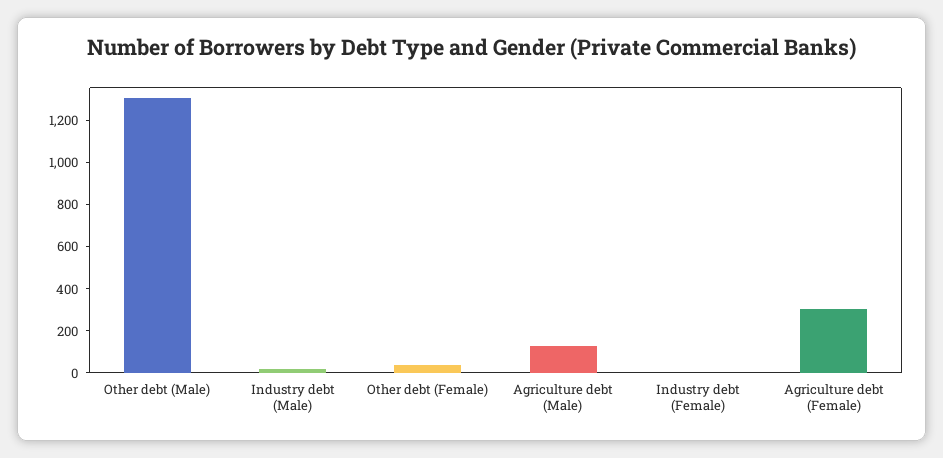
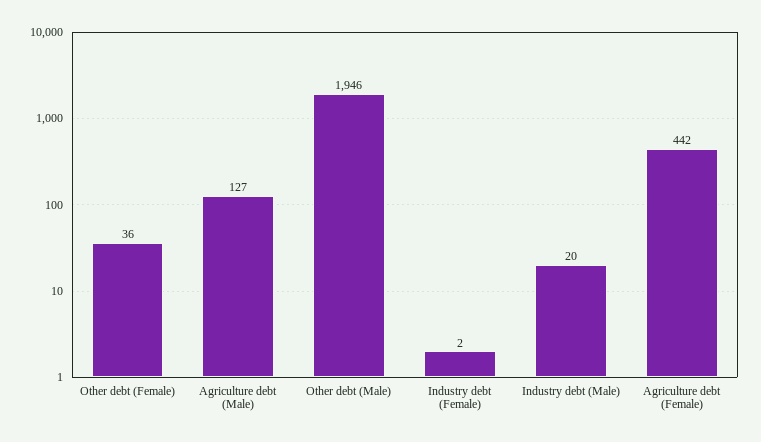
Other debt (Male): 1300 -> 1946
Agriculture debt (Female): 300 -> 442

